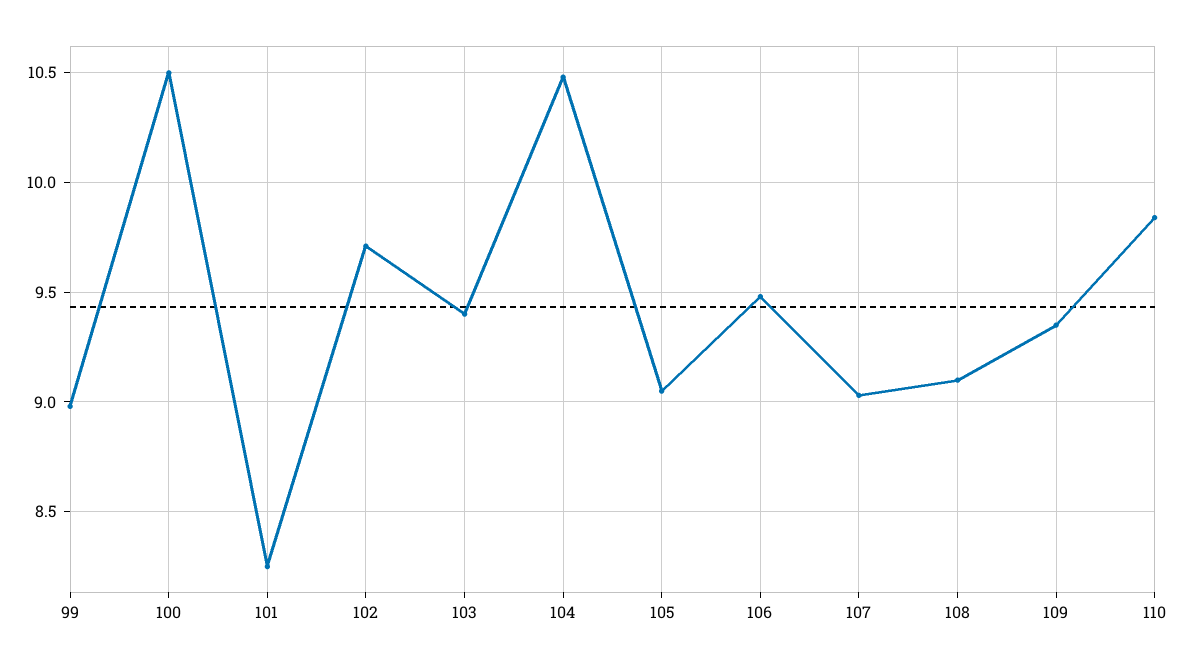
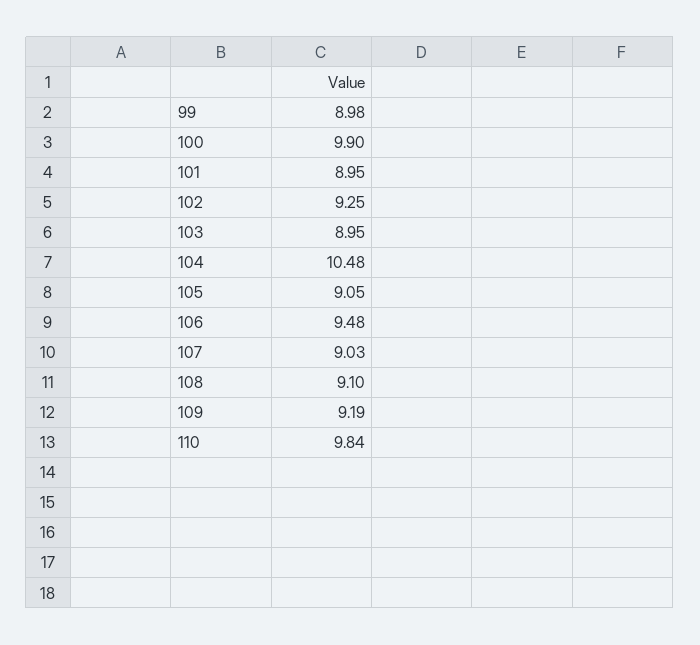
100: 10.5 -> 9.9
101: 8.25 -> 8.95
102: 9.7 -> 9.25
103: 9.4 -> 8.95
109: 9.35 -> 9.19

